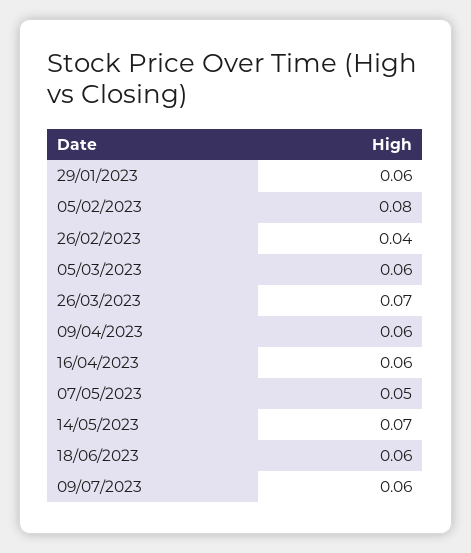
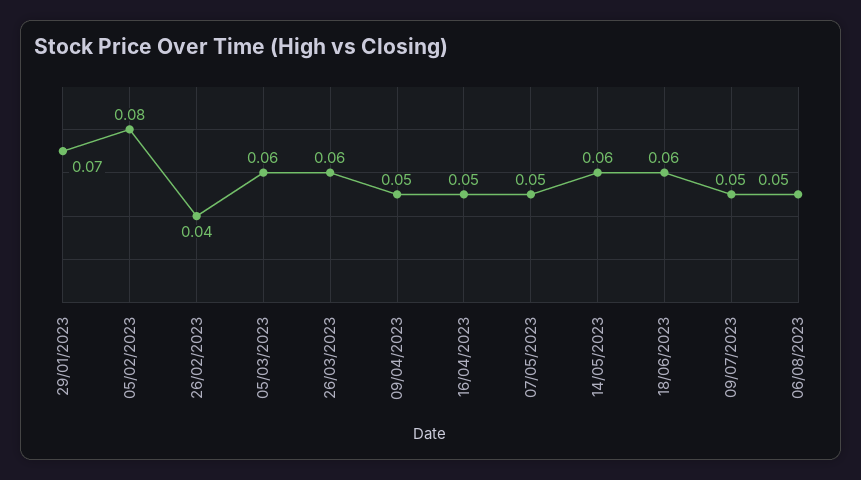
29/01/2023: 0.06 -> 0.07
26/03/2023: 0.07 -> 0.06
09/04/2023: 0.06 -> 0.05
16/04/2023: 0.06 -> 0.05
14/05/2023: 0.07 -> 0.06
09/07/2023: 0.06 -> 0.05
06/08/2023: none -> 0.05

